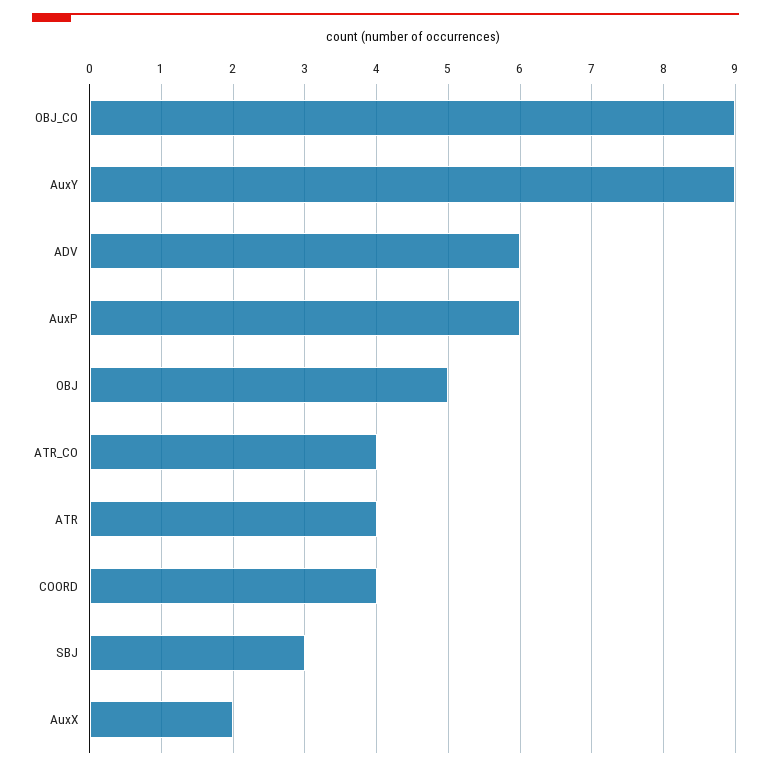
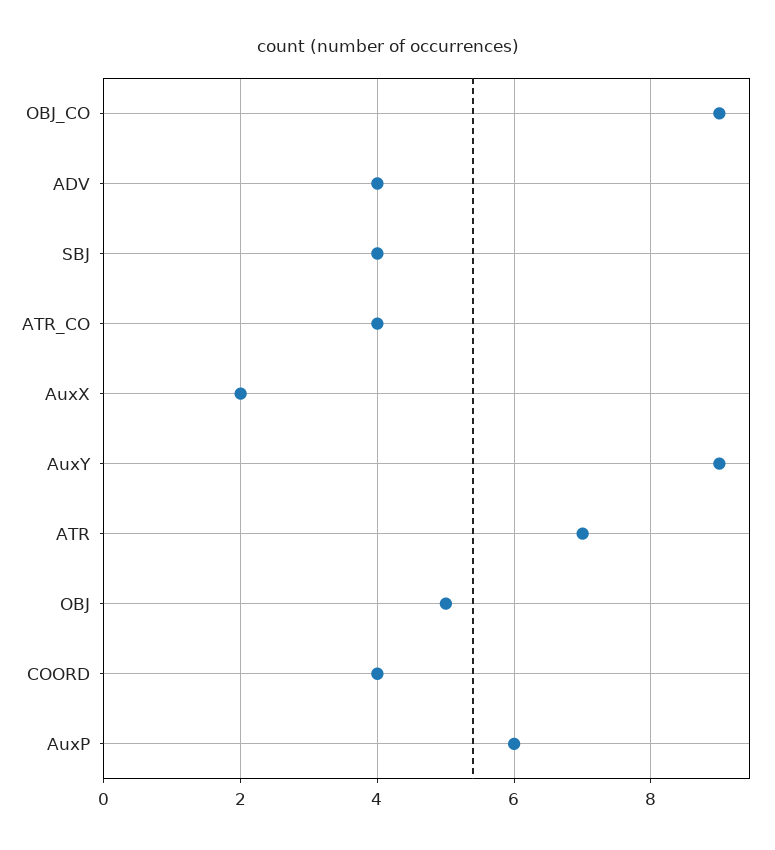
ADV: 6 -> 4
ATR: 4 -> 7
SBJ: 3 -> 4

